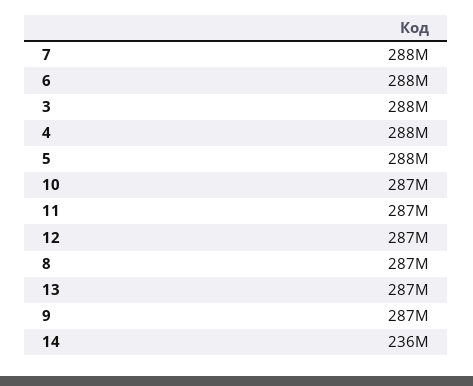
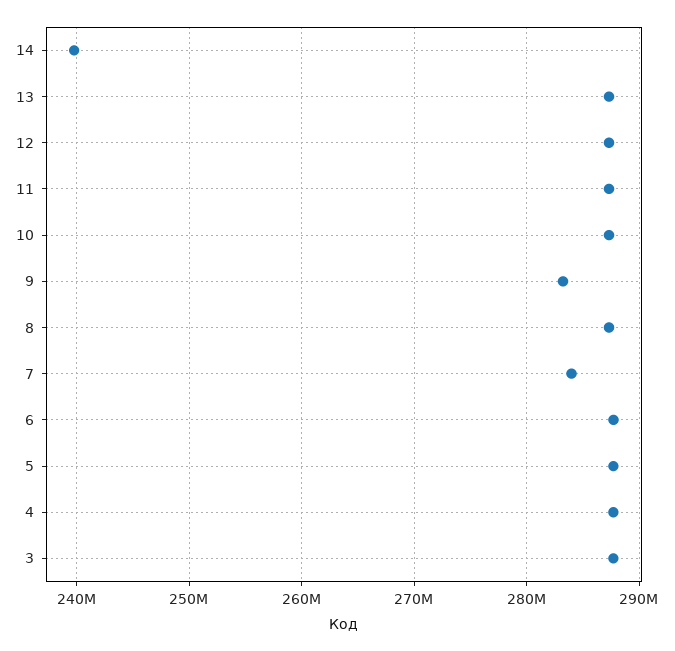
7: 288000000 -> 284000000
9: 287000000 -> 283000000
14: 236000000 -> 240000000

